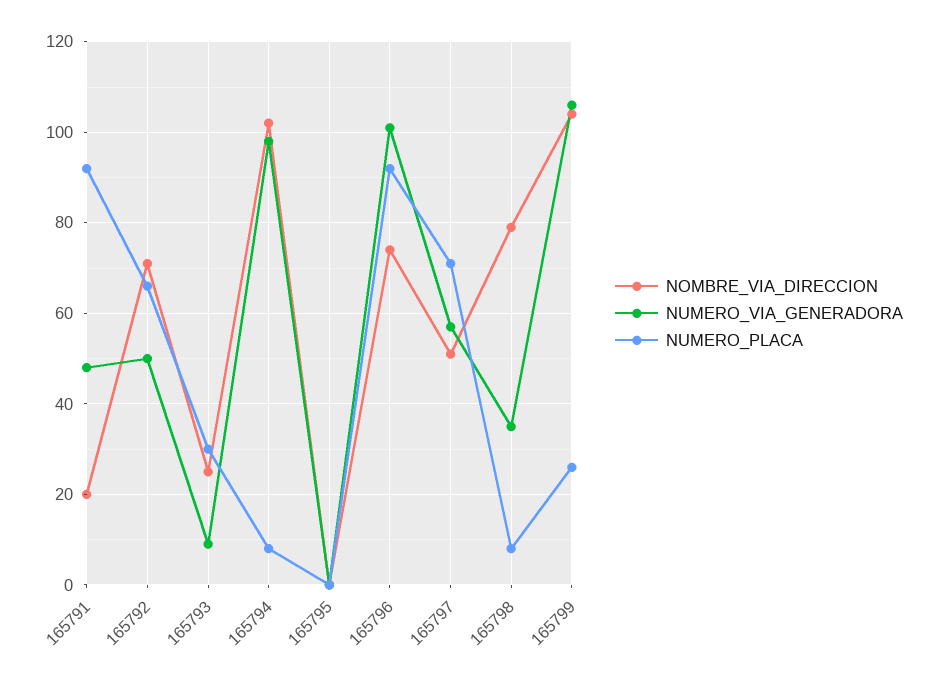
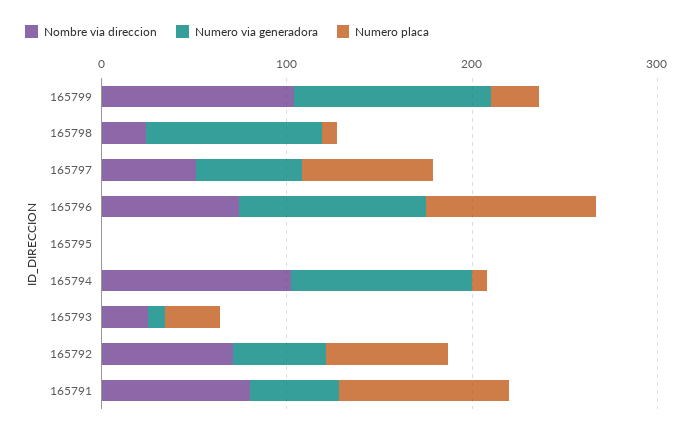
NOMBRE_VIA_DIRECCION, 165791: 20 -> 80
NOMBRE_VIA_DIRECCION, 165798: 80 -> 20
NUMERO_VIA_GENERADORA, 165798: 35 -> 100

